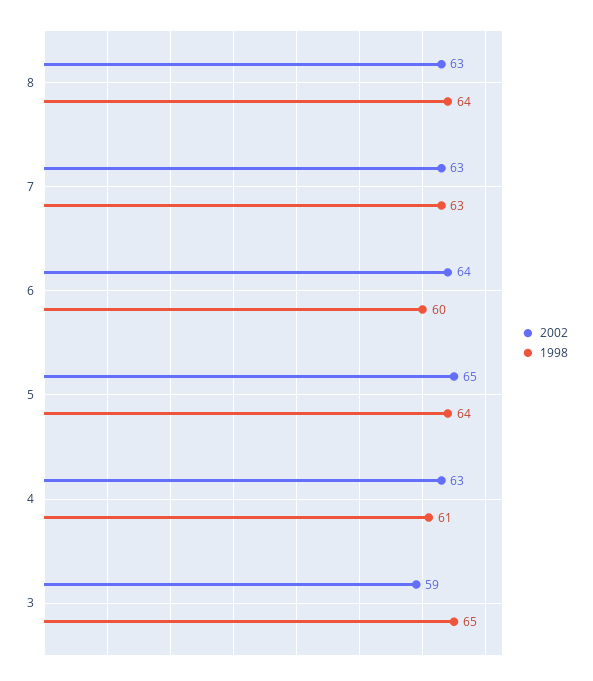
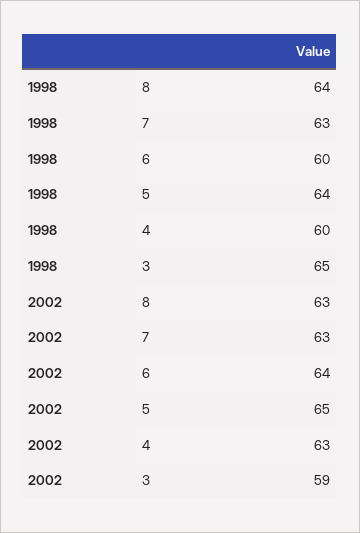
1998, 4: 61 -> 60

